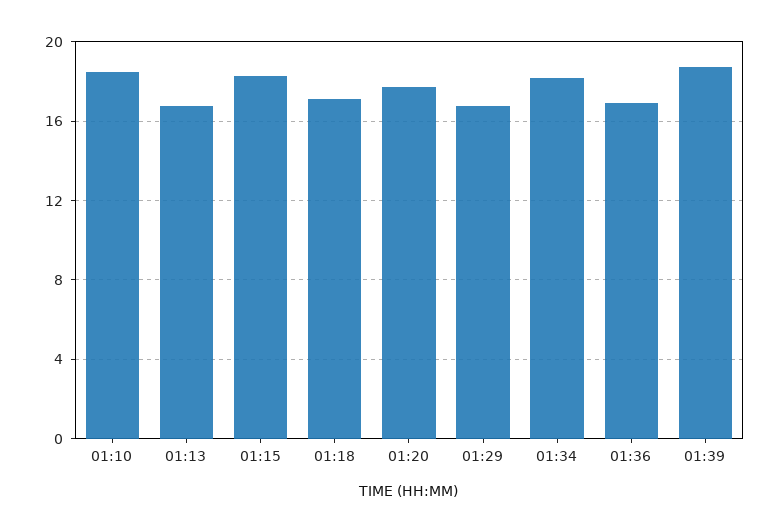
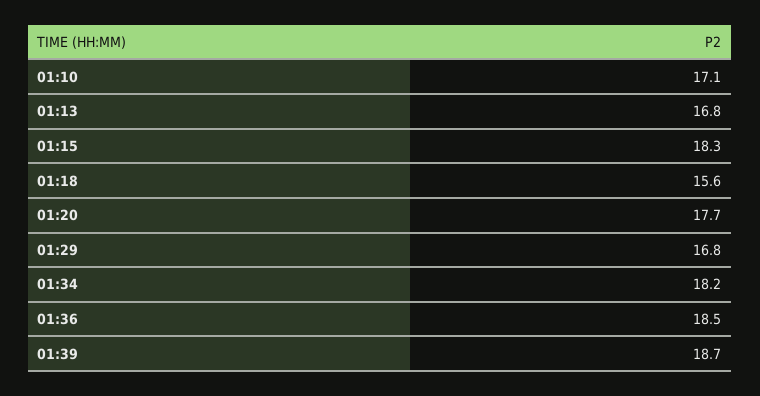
01:10: 18.5 -> 17.1
01:18: 17 -> 15.6
01:36: 17 -> 18.5

